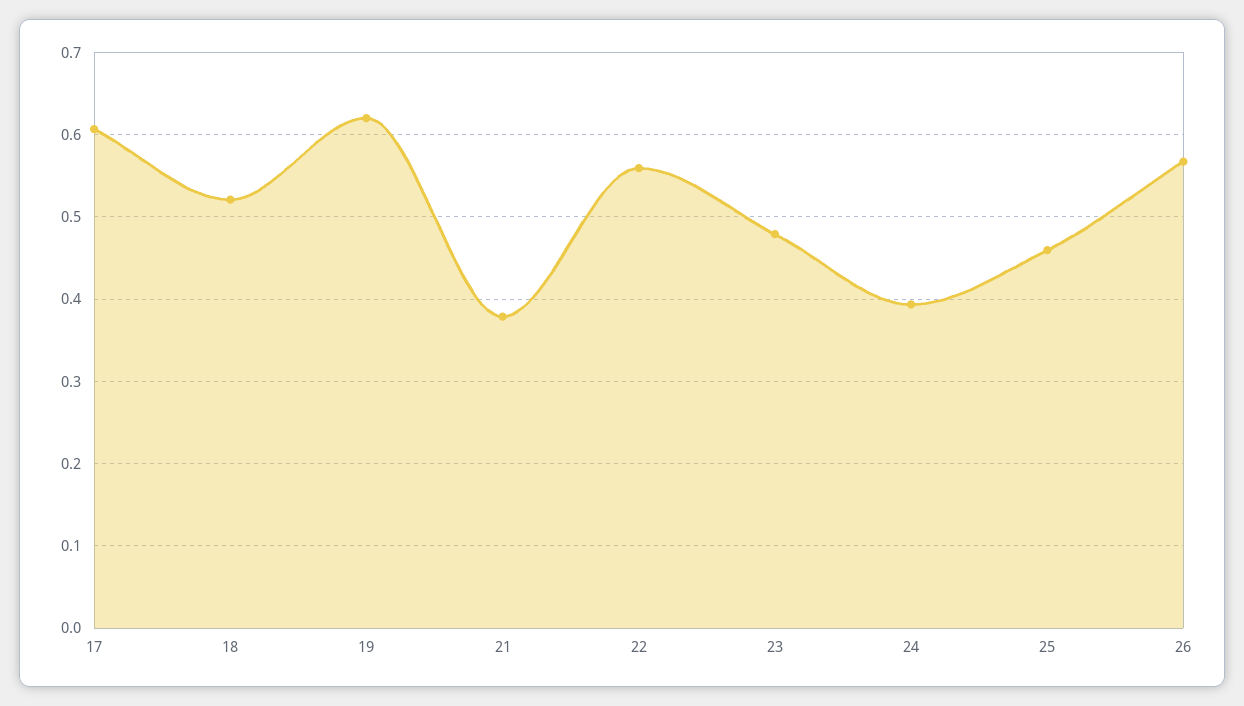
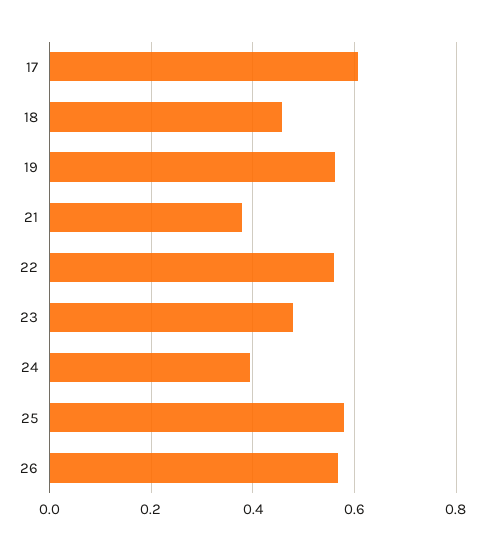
18: 0.52 -> 0.46
19: 0.62 -> 0.56
25: 0.46 -> 0.58

